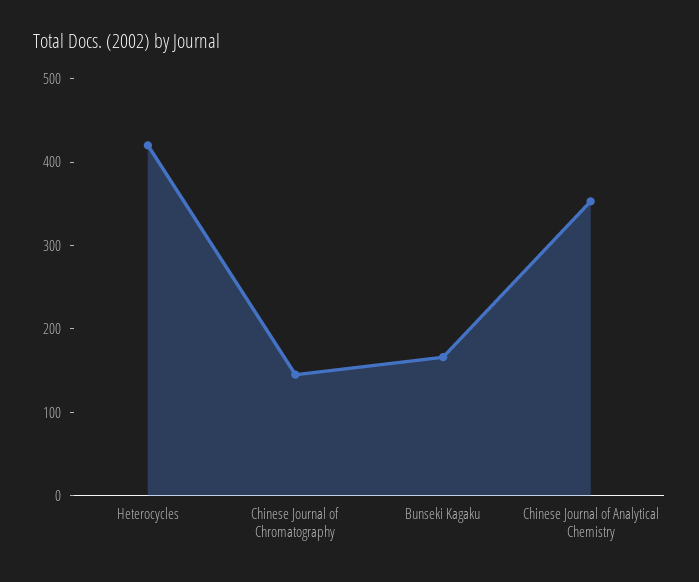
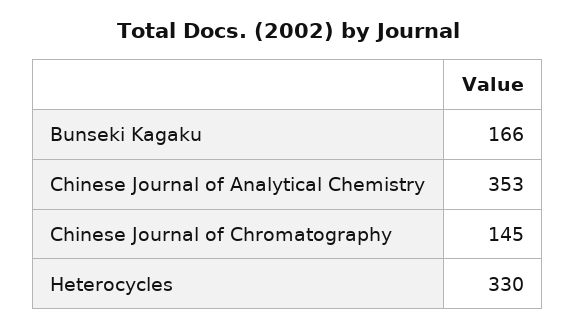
Heterocycles: 420 -> 330

